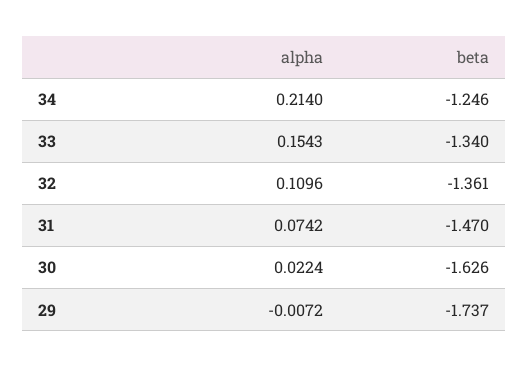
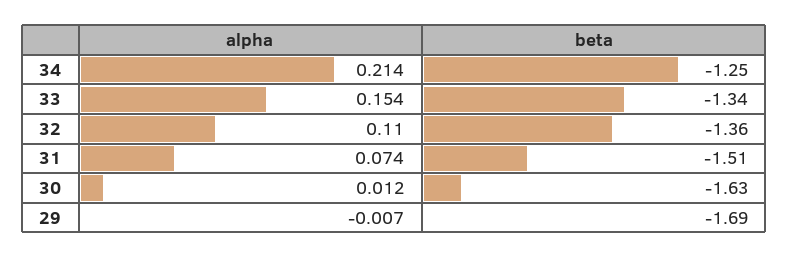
beta, 31: -1.47 -> -1.51
alpha, 30: 0.0224 -> 0.012
beta, 29: -1.737 -> -1.69

